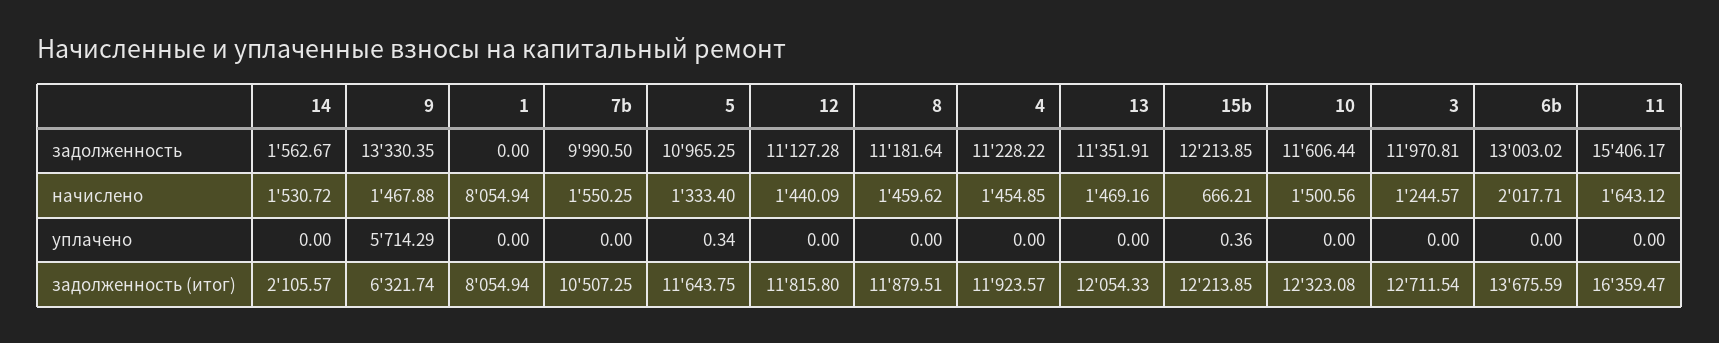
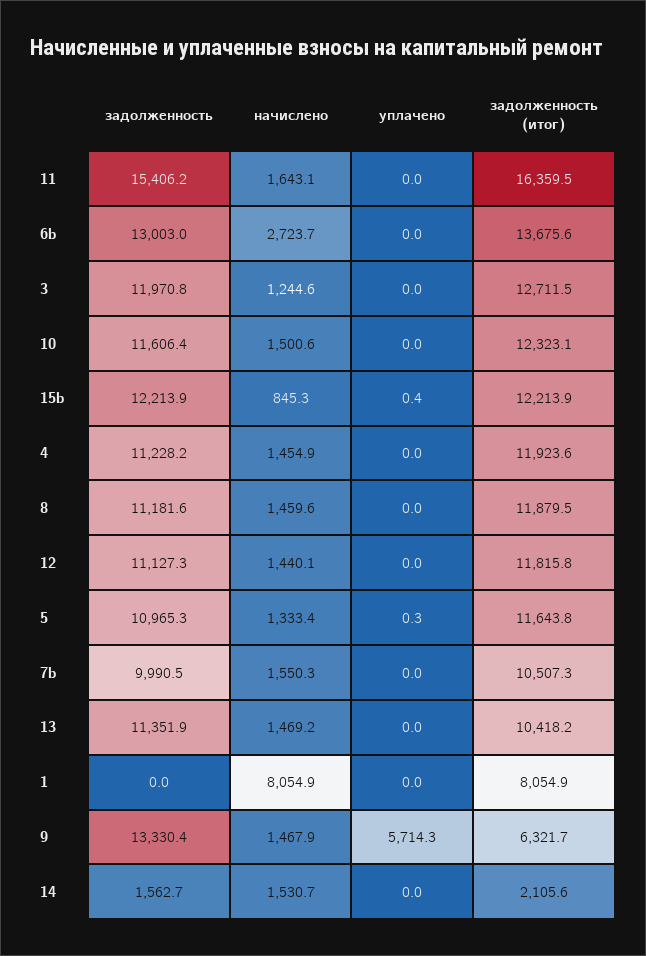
15b, начислено: 666.21 -> 845.3
6b, начислено: 2017.71 -> 2723.7
13, задолженность (итог): 12054.33 -> 10418.2

